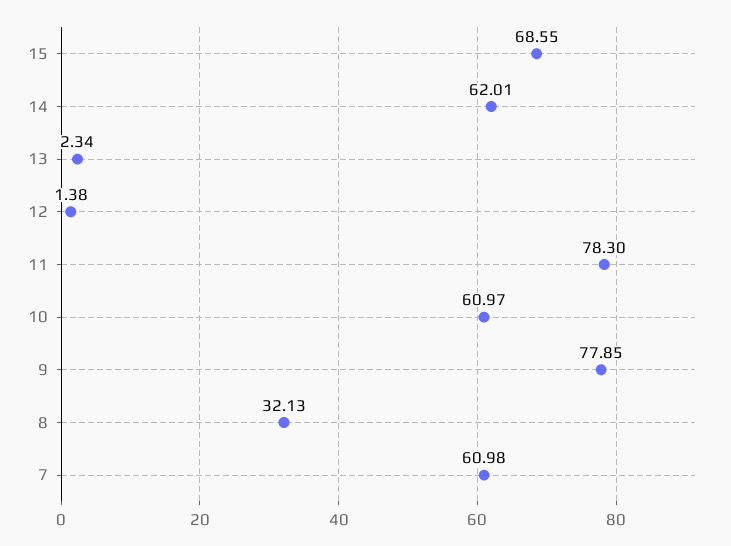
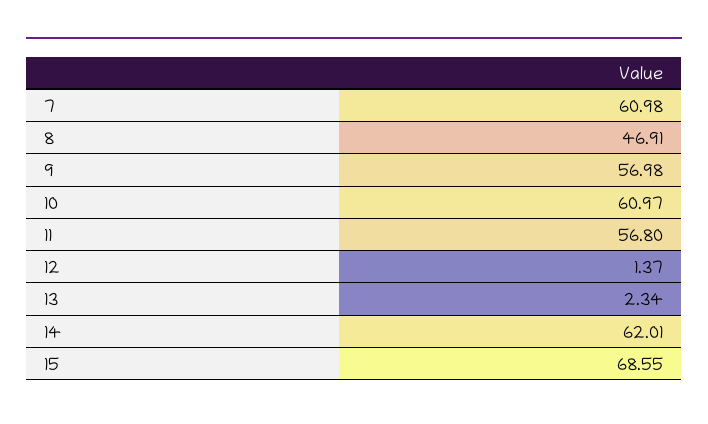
12: 1.38 -> 1.37
11: 78.3 -> 56.8
9: 77.85 -> 56.98
8: 32.13 -> 46.91

